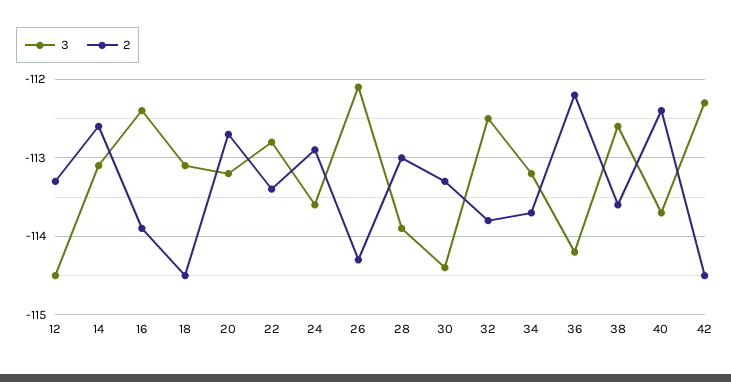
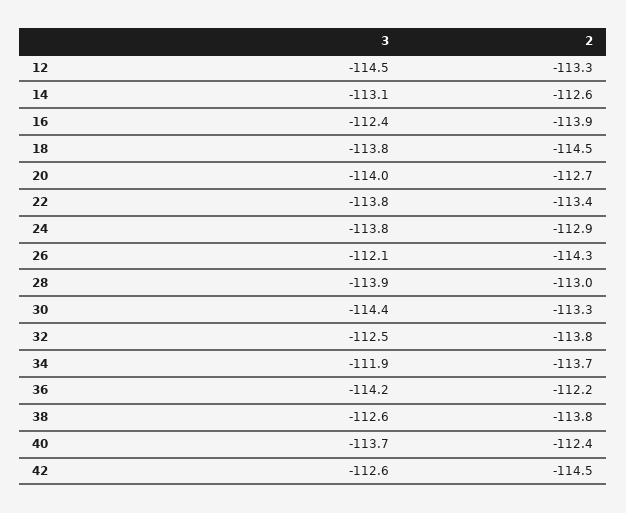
3, 18: -113.1 -> -113.8
3, 20: -113.2 -> -114
3, 22: -112.8 -> -113.8
3, 24: -113.6 -> -113.8
3, 34: -113.2 -> -111.9
2, 38: -113.6 -> -113.8
3, 42: -112.3 -> -112.6

